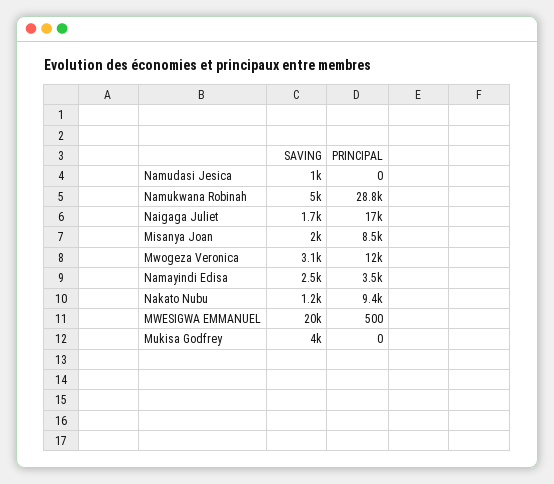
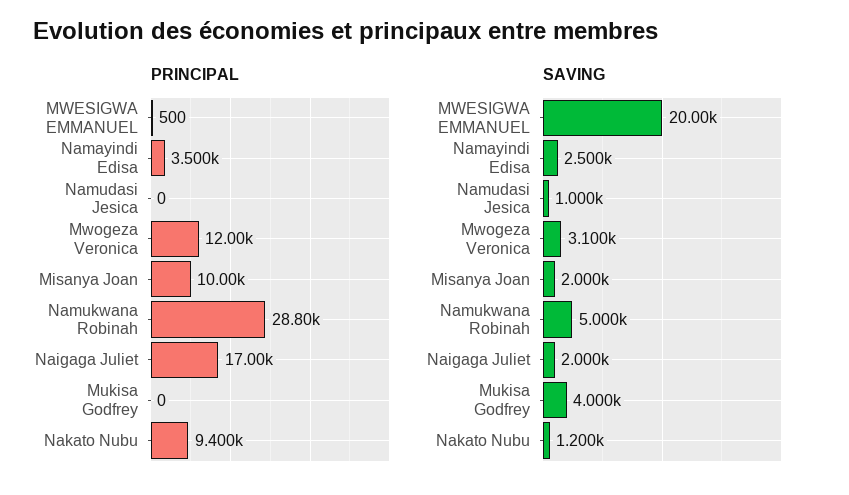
SAVING, Naigaga Juliet: 1700 -> 2000
PRINCIPAL, Misanya Joan: 8500 -> 10000

